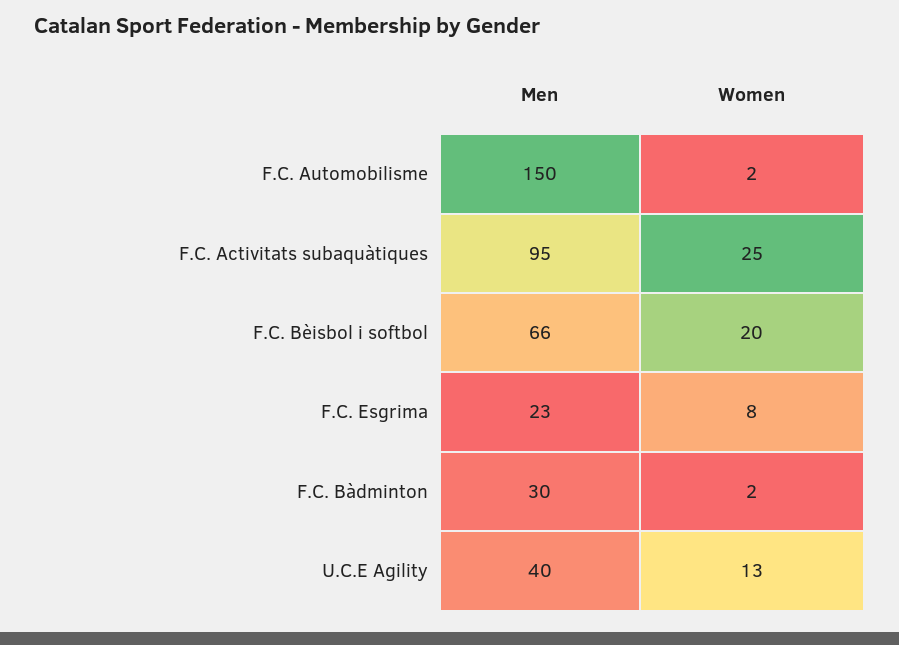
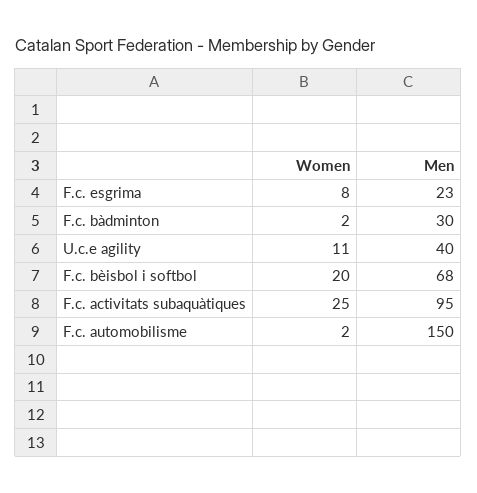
Men, F.C. Bèisbol i softbol: 66 -> 68
Women, U.C.E Agility: 13 -> 11

